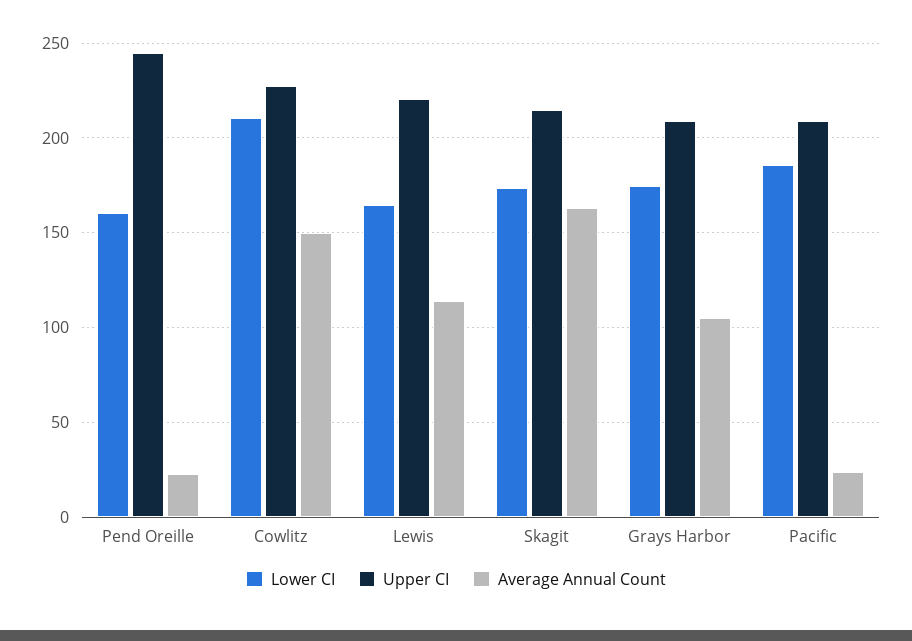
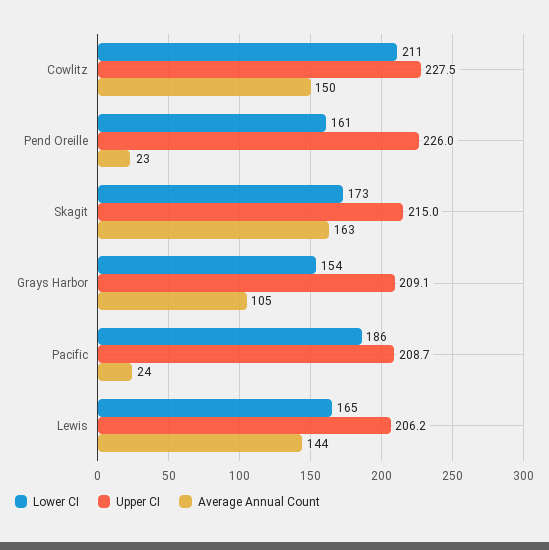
Upper CI, Pend Oreille: 245 -> 226
Upper CI, Lewis: 220 -> 206.2
Average Annual Count, Lewis: 115 -> 144
Lower CI, Grays Harbor: 175 -> 154

